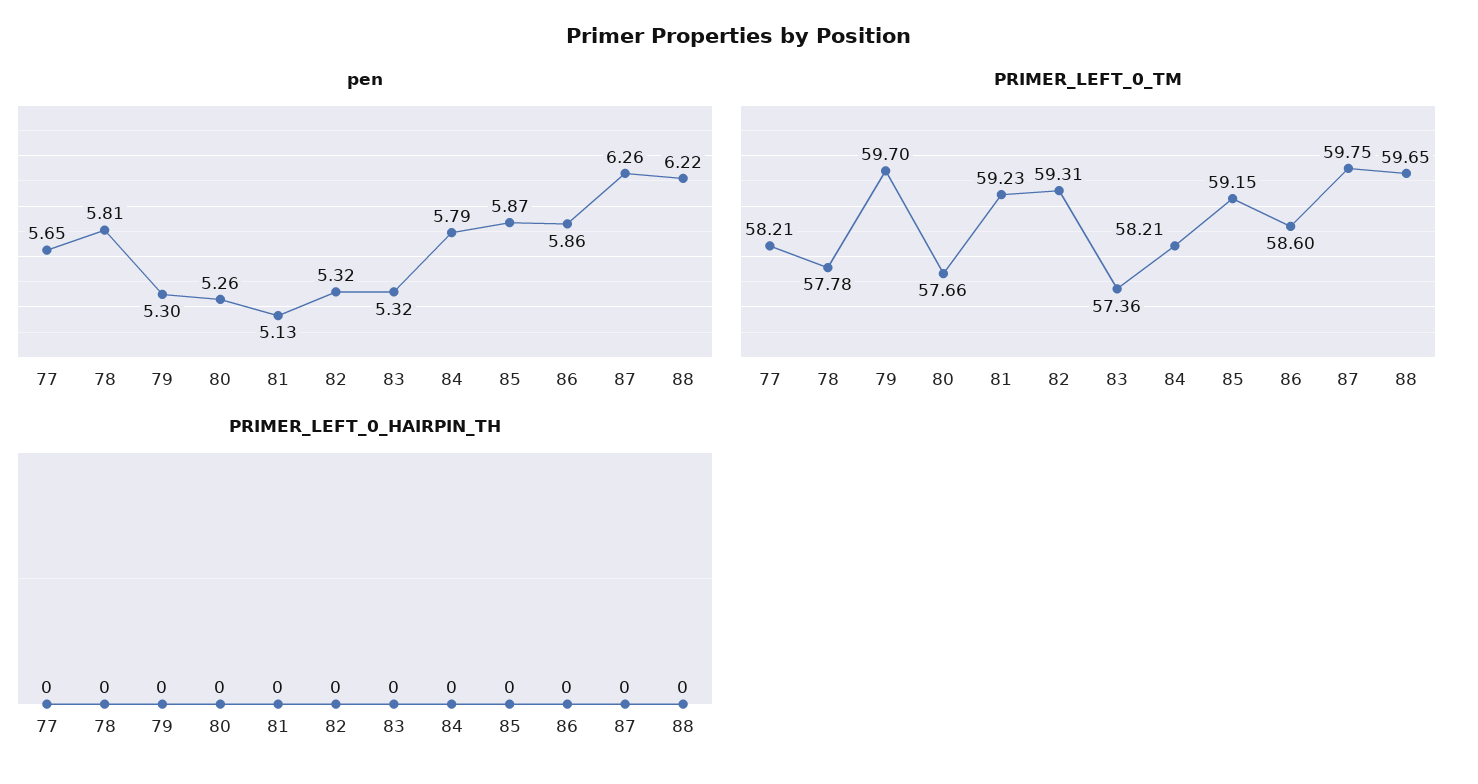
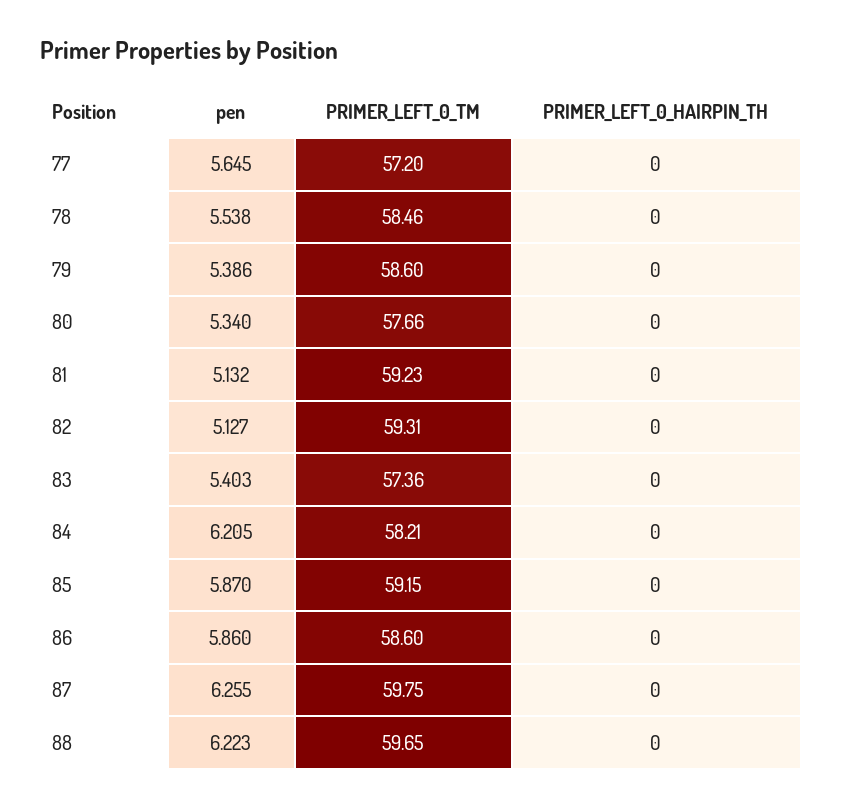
pen, 78: 5.81 -> 5.538
pen, 79: 5.3 -> 5.386
pen, 80: 5.26 -> 5.34
pen, 82: 5.32 -> 5.127
pen, 83: 5.32 -> 5.403
pen, 84: 5.79 -> 6.205
PRIMER_LEFT_0_TM, 77: 58.21 -> 57.2
PRIMER_LEFT_0_TM, 78: 57.78 -> 58.46
PRIMER_LEFT_0_TM, 79: 59.7 -> 58.6

